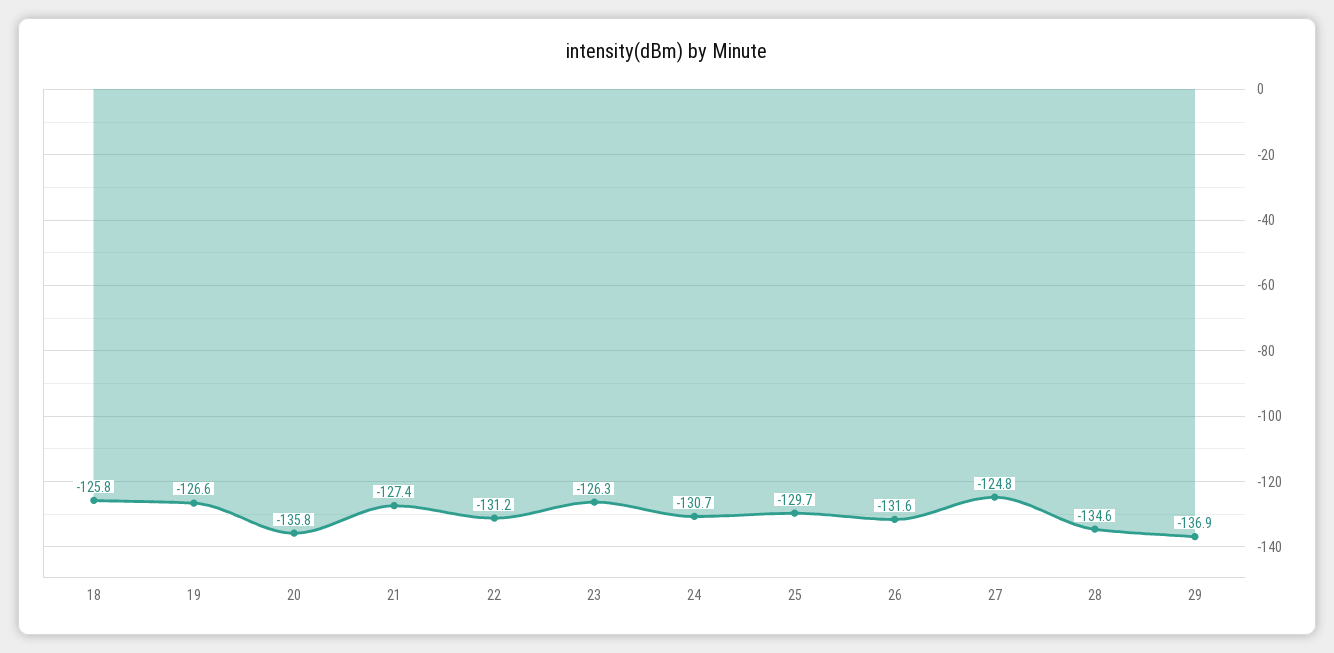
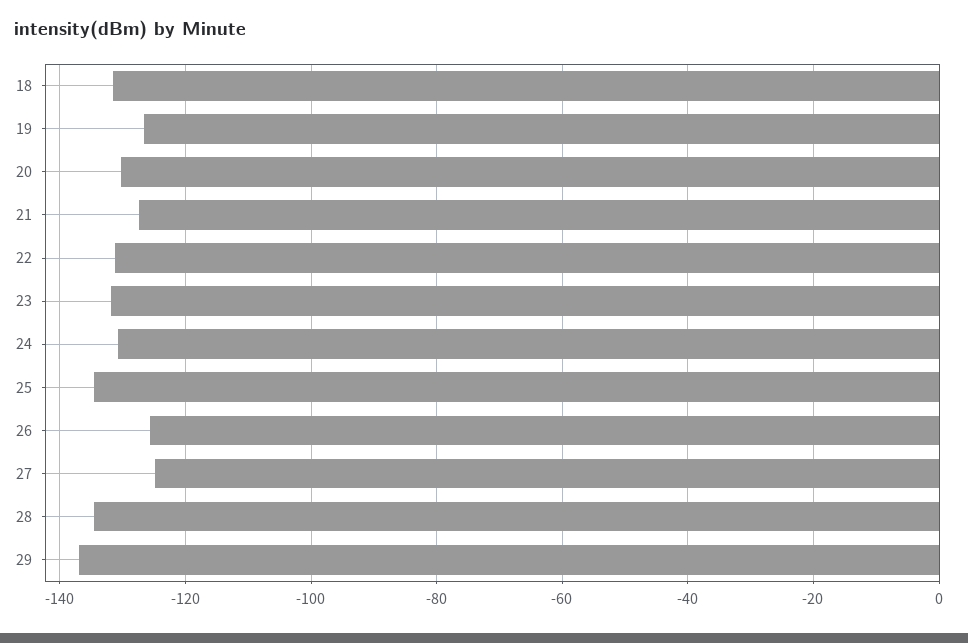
18: -125.8 -> -132
20: -135.8 -> -130
23: -126.3 -> -132
25: -129.7 -> -134
26: -131.6 -> -126

